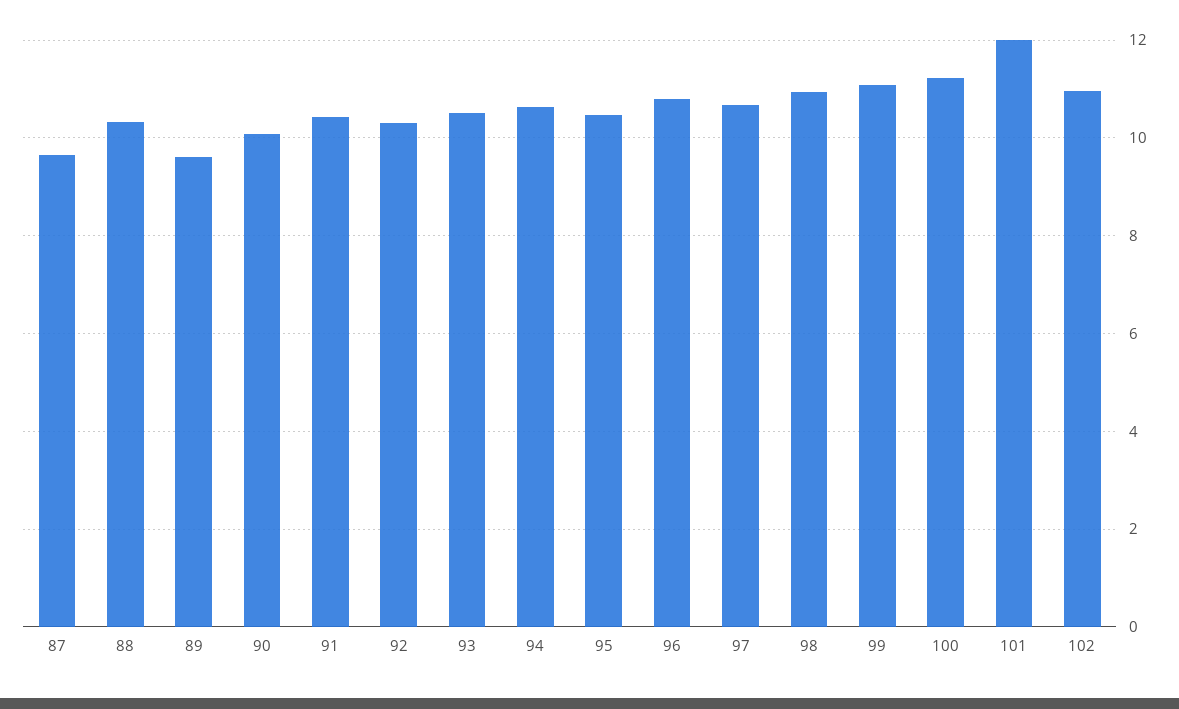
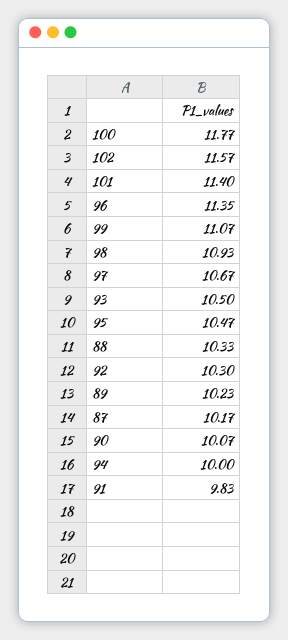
87: 9.6 -> 10.17
89: 9.6 -> 10.23
91: 10.4 -> 9.83
94: 10.6 -> 10
96: 10.8 -> 11.35
100: 11.2 -> 11.77
101: 12 -> 11.4
102: 11 -> 11.57

